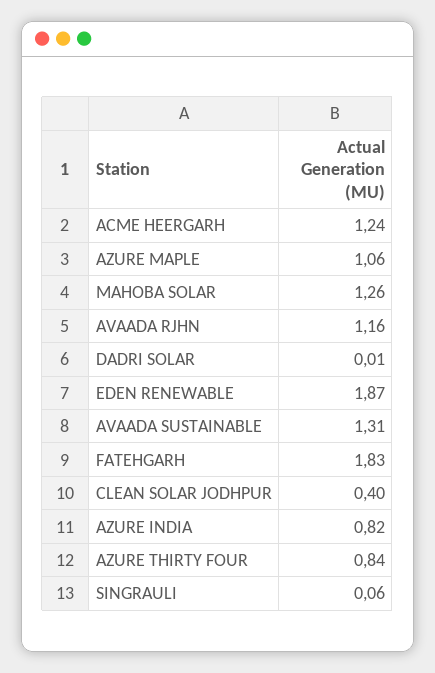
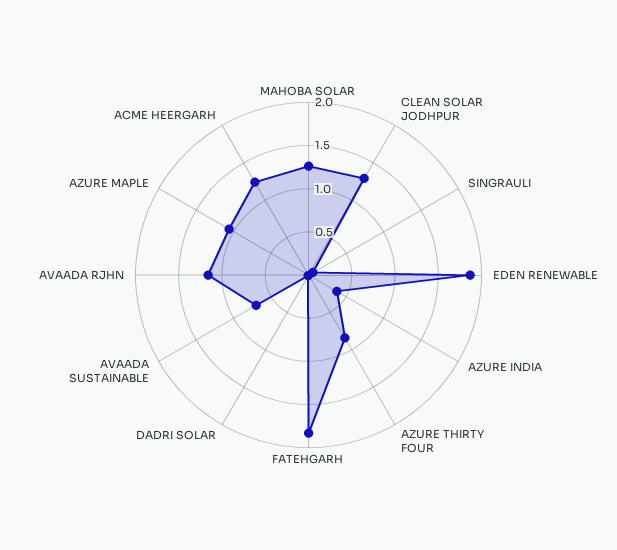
AVAADA SUSTAINABLE: 1.31 -> 0.7
CLEAN SOLAR JODHPUR: 0.4 -> 1.3
AZURE INDIA: 0.82 -> 0.4

